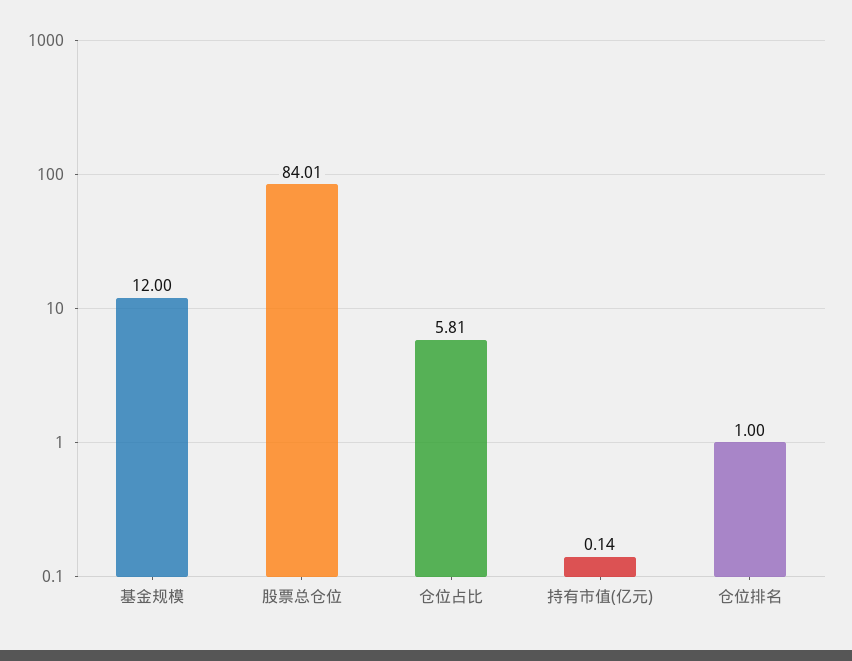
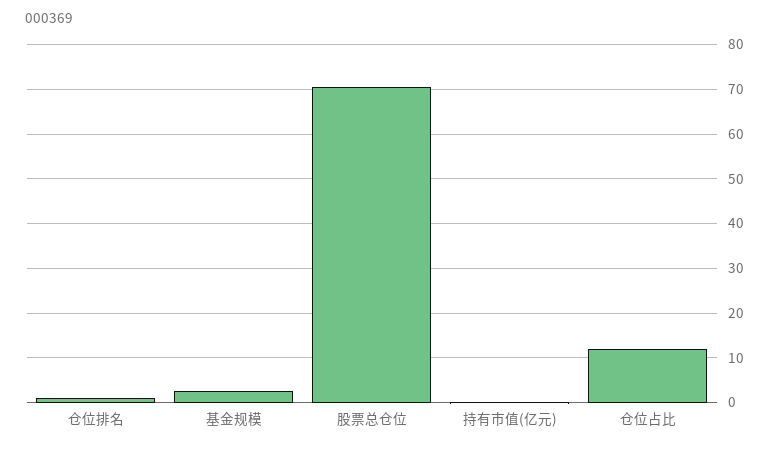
基金规模: 12 -> 2
股票总仓位: 84.01 -> 70
仓位占比: 5.81 -> 12

